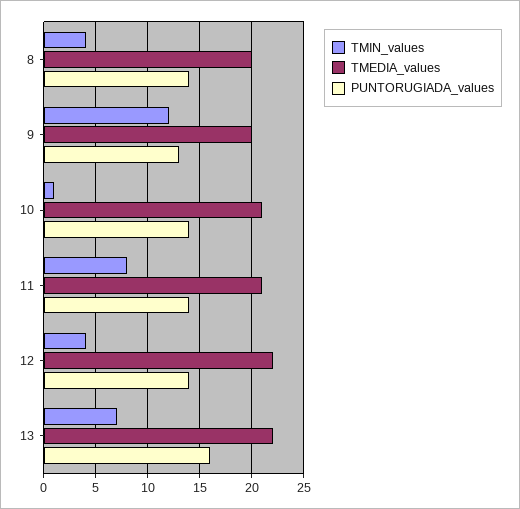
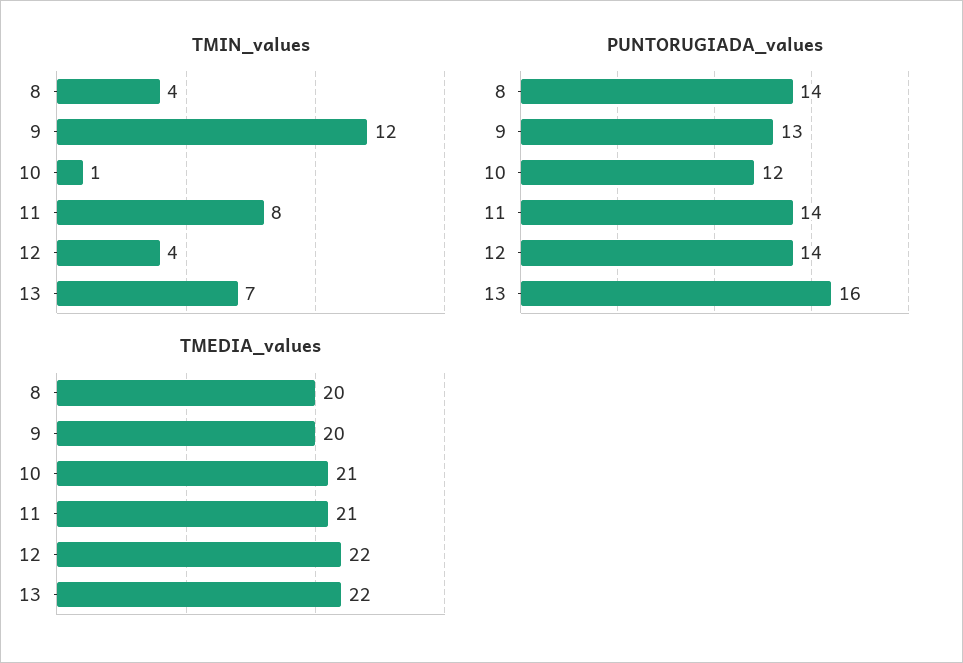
PUNTORUGIADA_values, 10: 14 -> 12

